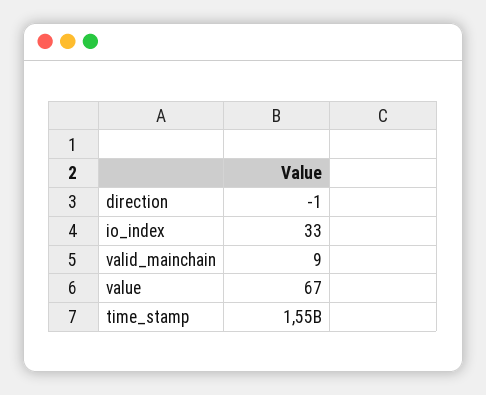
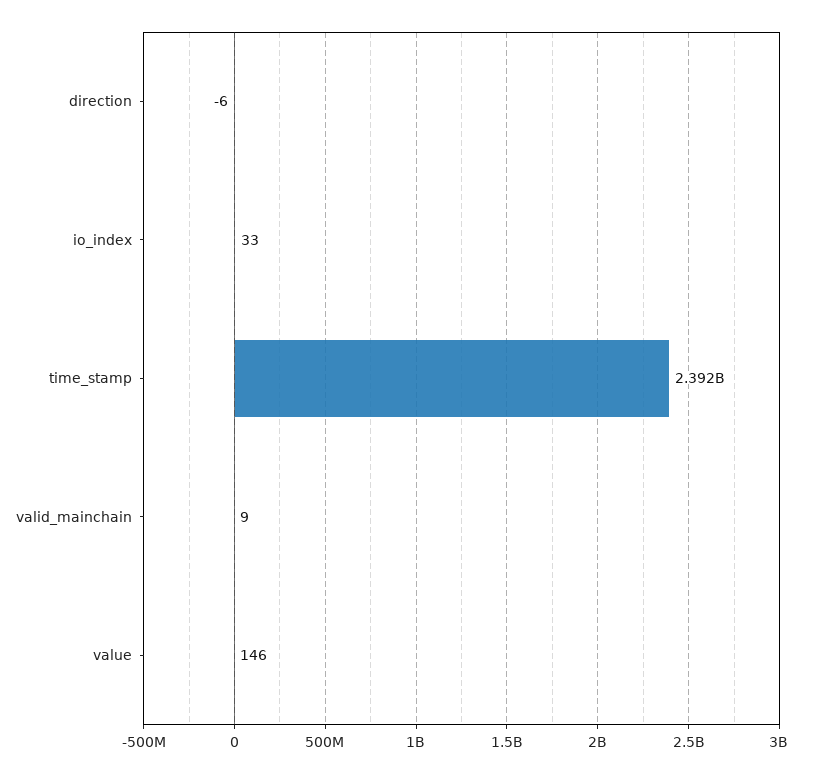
direction: -1 -> -6
value: 67 -> 146
time_stamp: 1550000000 -> 2392000000

